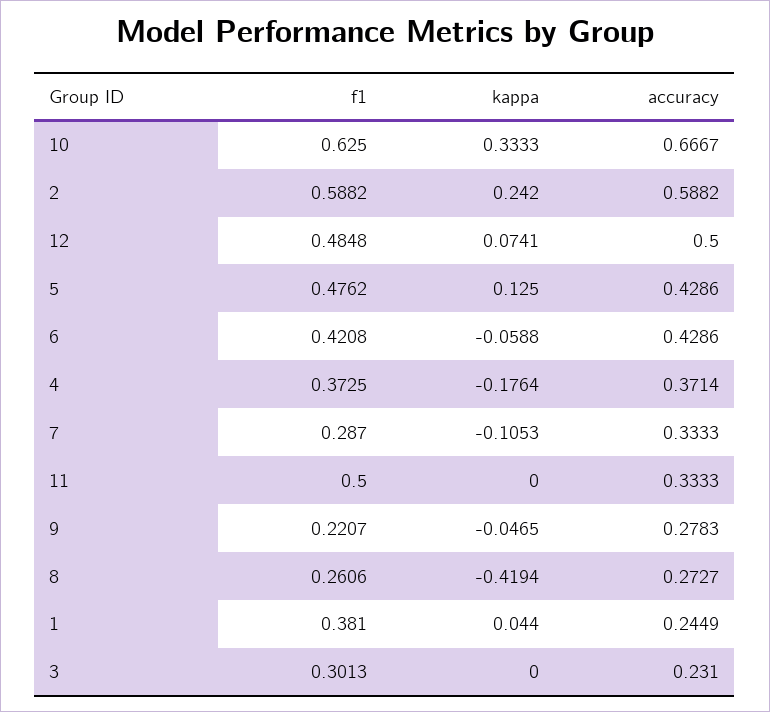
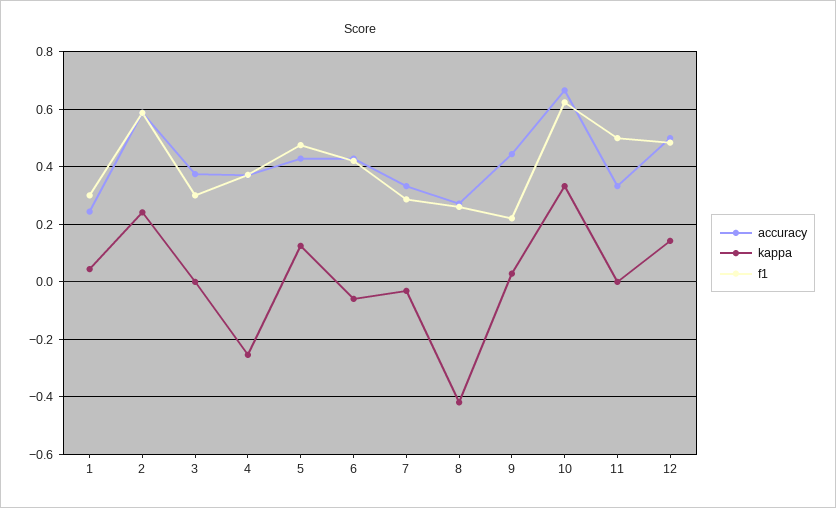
kappa, 12: 0.0741 -> 0.15
kappa, 4: -0.1764 -> -0.25
kappa, 7: -0.1053 -> -0.025
kappa, 9: -0.0465 -> 0.025
accuracy, 9: 0.2783 -> 0.45
f1, 1: 0.381 -> 0.3
accuracy, 3: 0.231 -> 0.375

